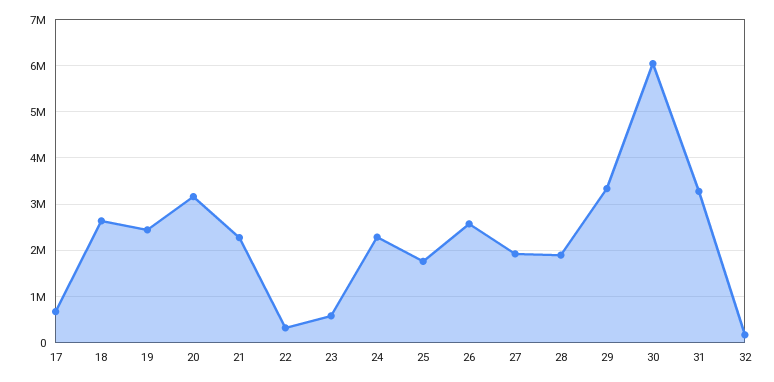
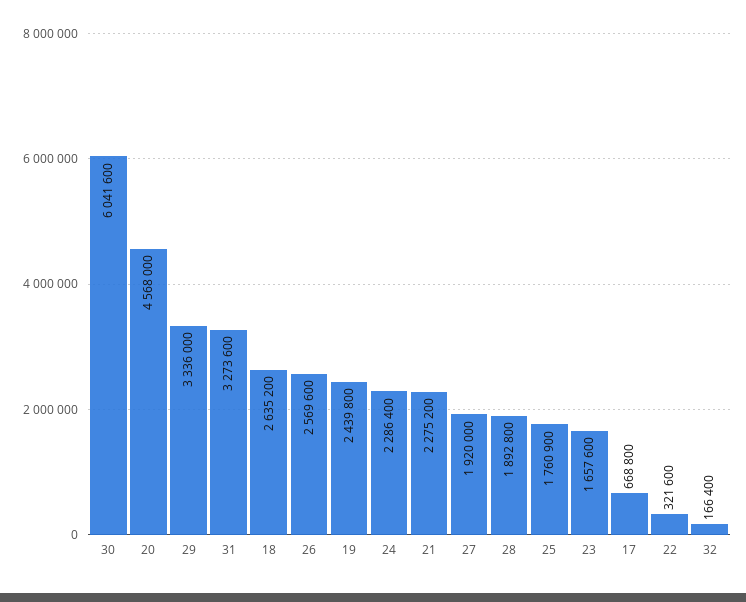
20: 3200000 -> 4568000
23: 600000 -> 1657600

